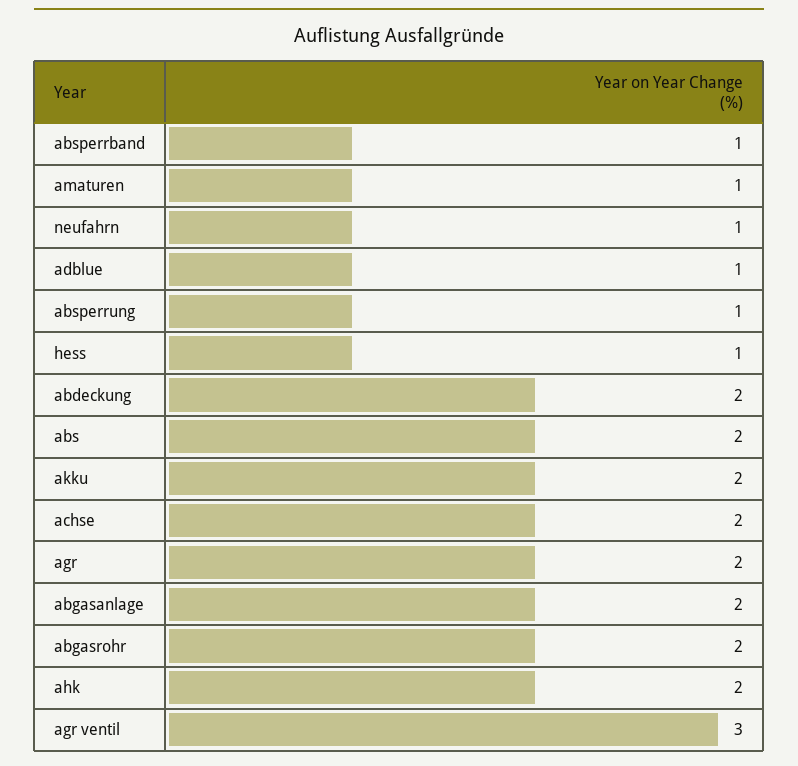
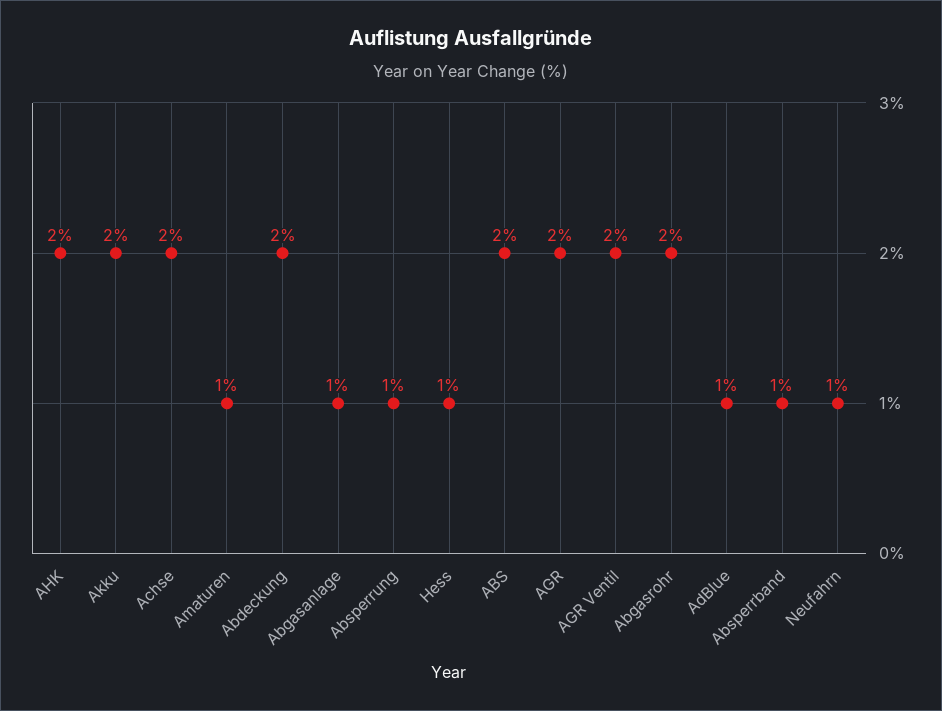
abgasanlage: 2 -> 1
agr ventil: 3 -> 2

